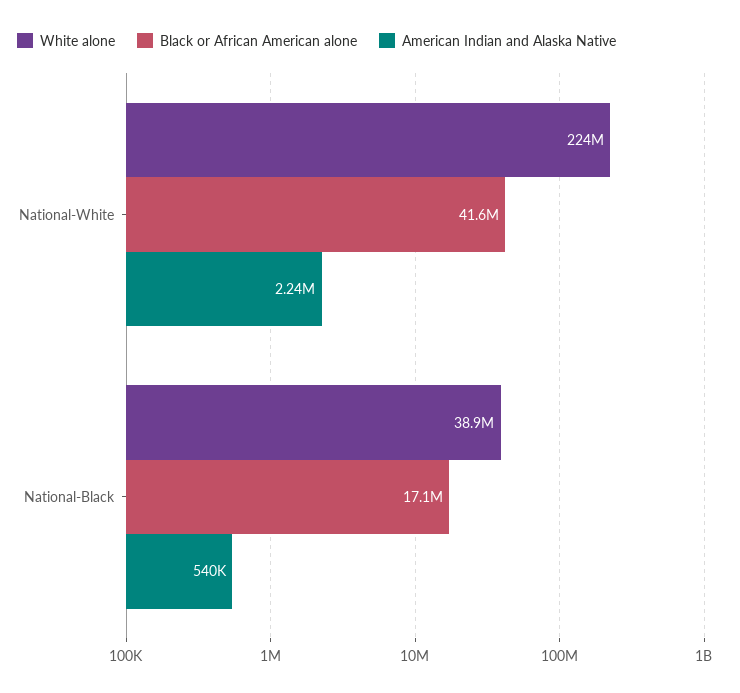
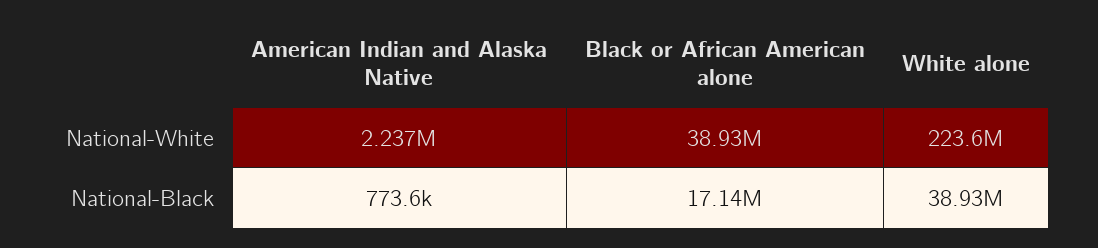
Black or African American alone, National-White: 41600000 -> 38930000
American Indian and Alaska Native, National-Black: 540000 -> 773600

